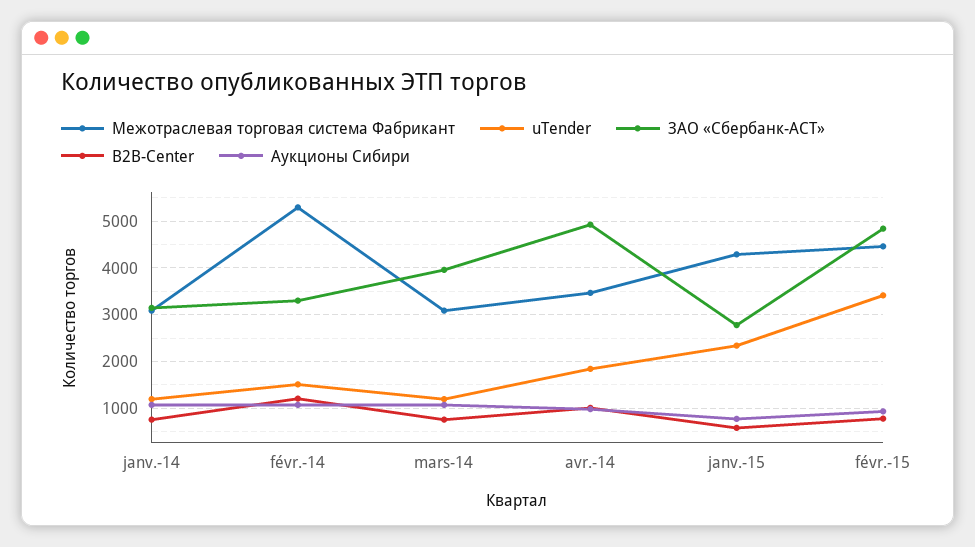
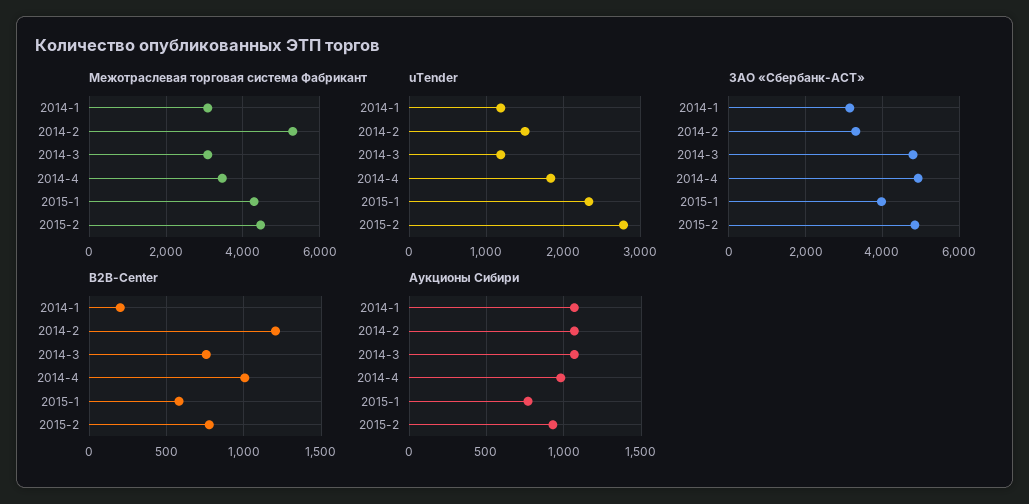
B2B-Center, janv.-14: 800 -> 200
ЗАО «Сбербанк-АСТ», mars-14: 4000 -> 4800
ЗАО «Сбербанк-АСТ», janv.-15: 2800 -> 4000
uTender, févr.-15: 3400 -> 2800

